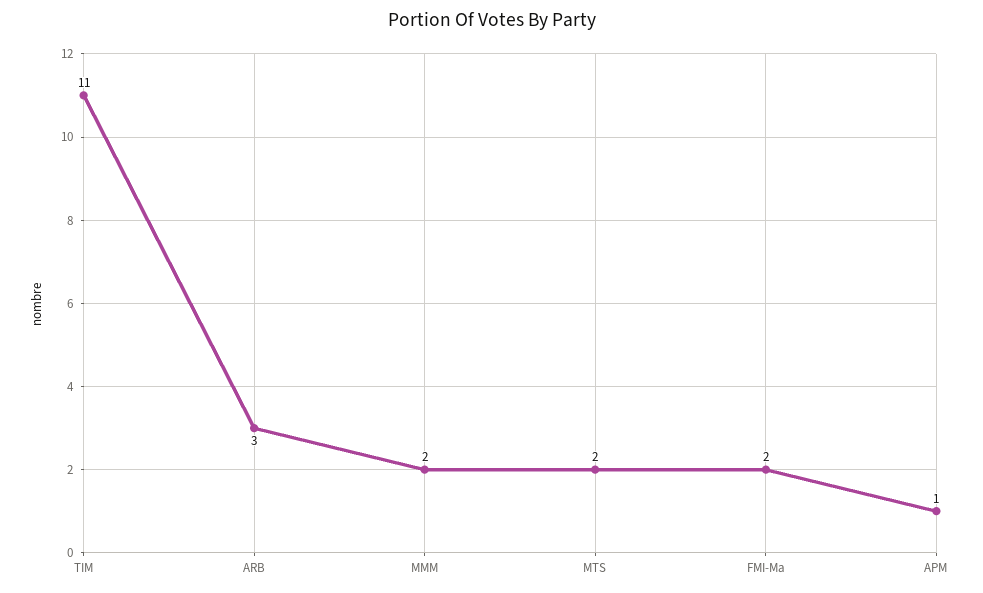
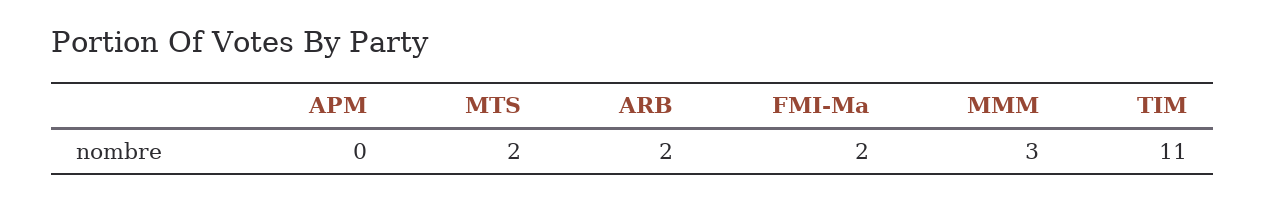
ARB: 3 -> 2
MMM: 2 -> 3
APM: 1 -> 0

